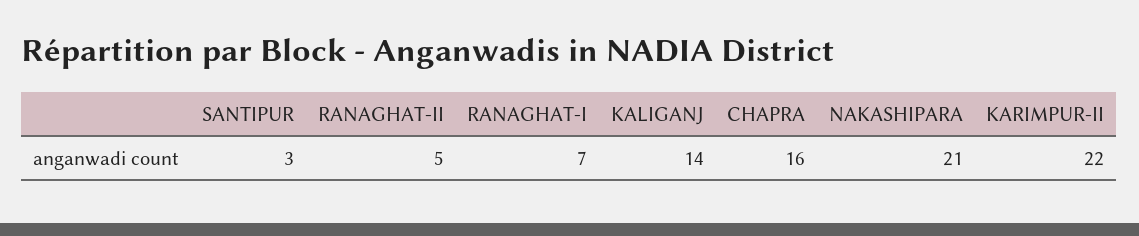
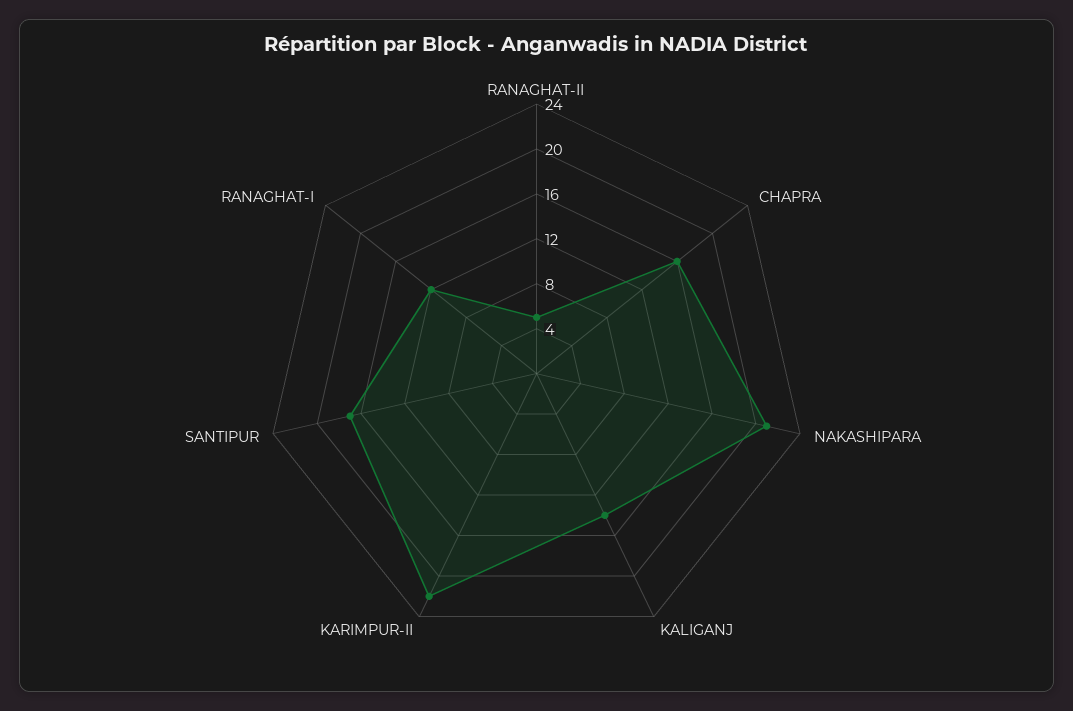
SANTIPUR: 3 -> 17
RANAGHAT-I: 7 -> 12

